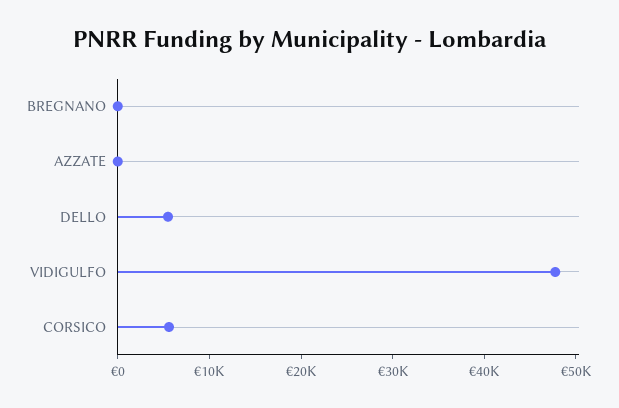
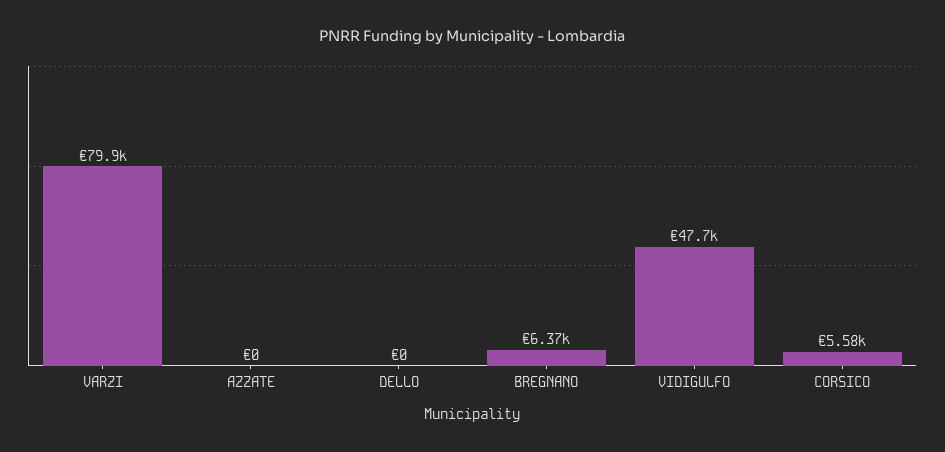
BREGNANO: 0 -> 6370
DELLO: 6000 -> 0
VARZI: none -> 79900

